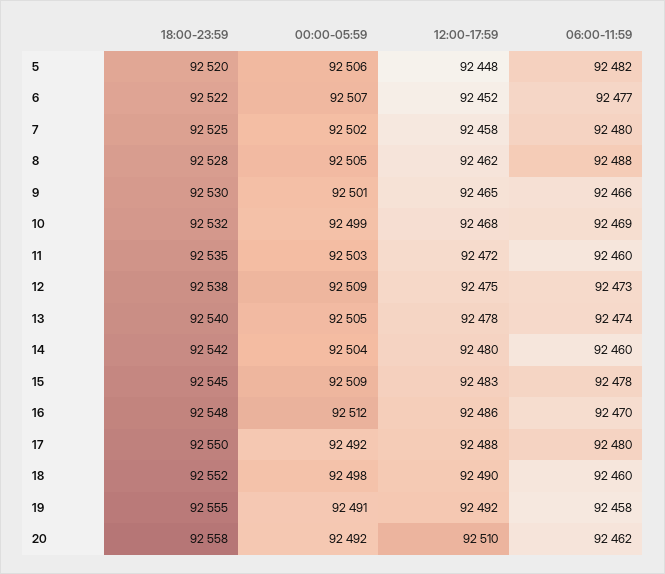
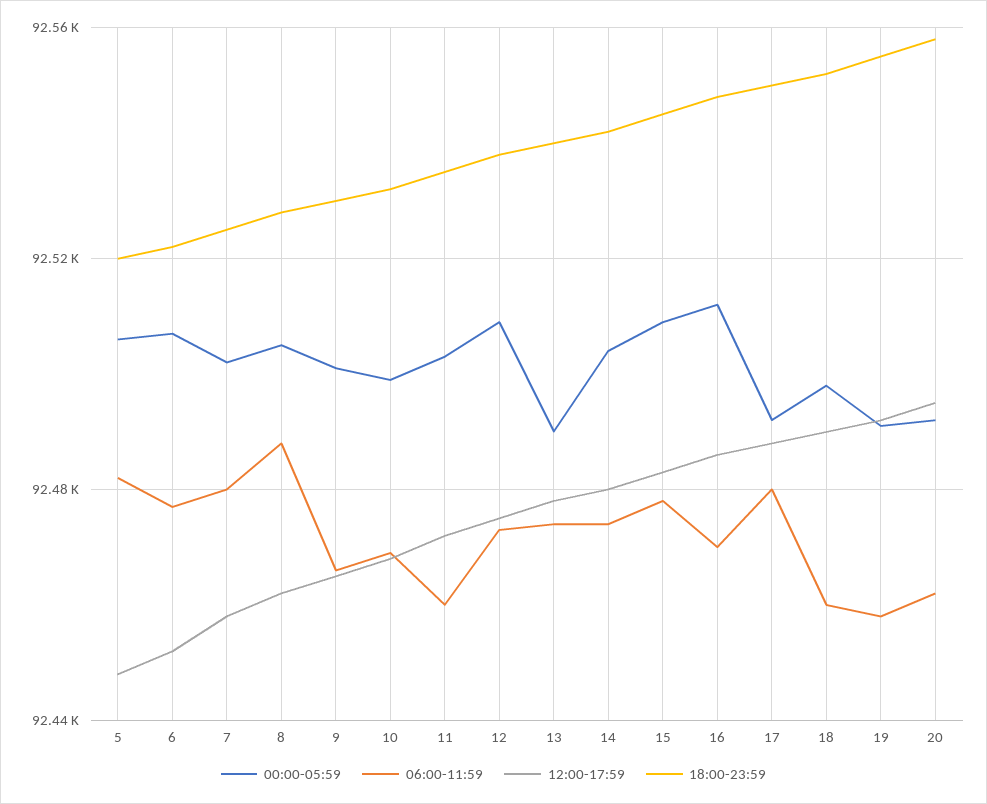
00:00-05:59, 13: 92505 -> 92490
06:00-11:59, 14: 92460 -> 92475
12:00-17:59, 20: 92510 -> 92495

